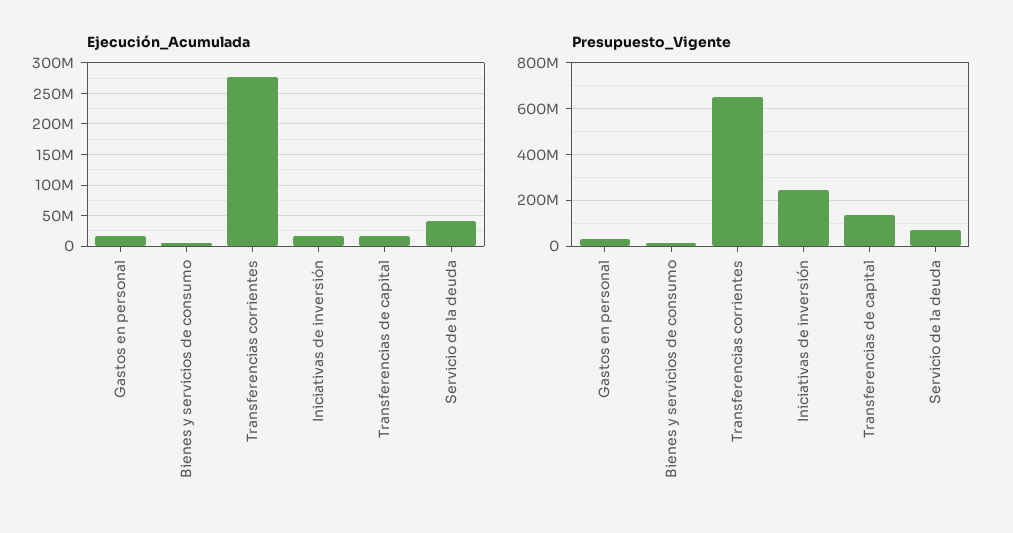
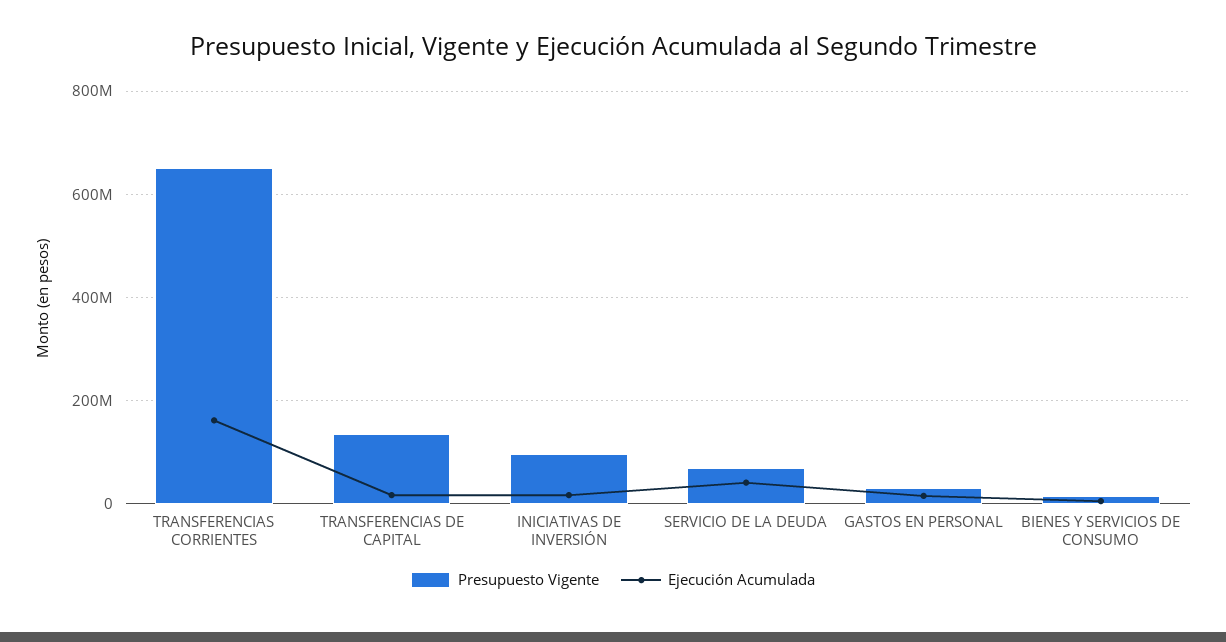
Ejecución_Acumulada, Transferencias corrientes: 280000000 -> 160000000
Presupuesto_Vigente, Iniciativas de inversión: 250000000 -> 100000000

